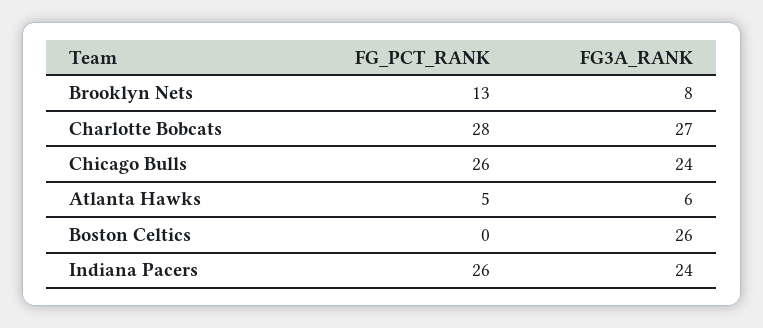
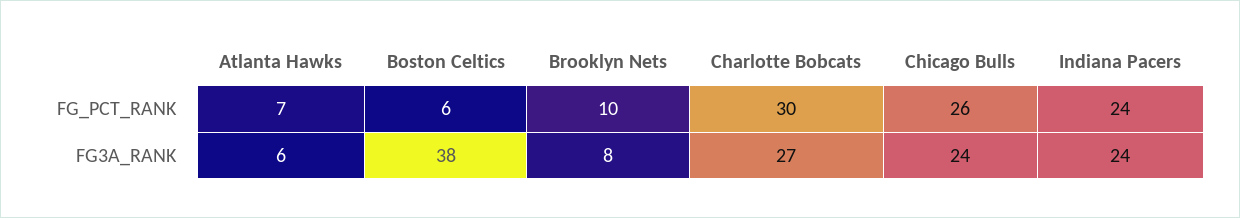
FG_PCT_RANK, Brooklyn Nets: 13 -> 10
FG_PCT_RANK, Charlotte Bobcats: 28 -> 30
FG_PCT_RANK, Atlanta Hawks: 5 -> 7
FG_PCT_RANK, Boston Celtics: 0 -> 6
FG3A_RANK, Boston Celtics: 26 -> 38
FG_PCT_RANK, Indiana Pacers: 26 -> 24

